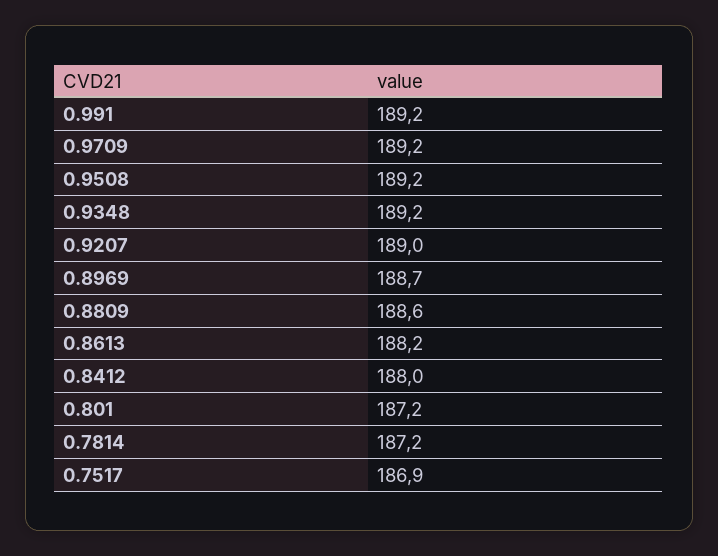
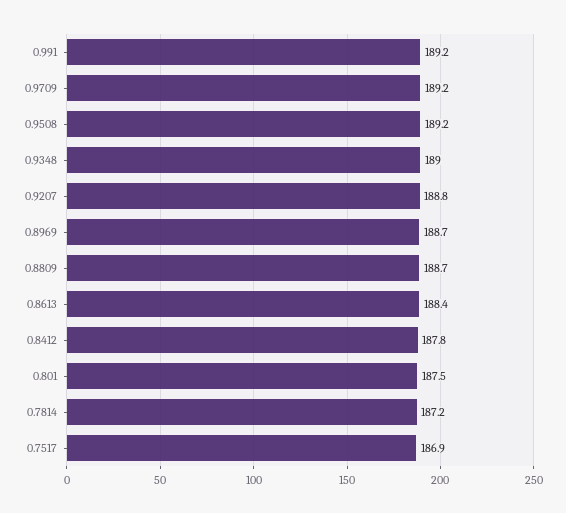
0.9348: 189.2 -> 189
0.9207: 189 -> 188.8
0.8809: 188.6 -> 188.7
0.8613: 188.2 -> 188.4
0.8412: 188 -> 187.8
0.801: 187.2 -> 187.5

